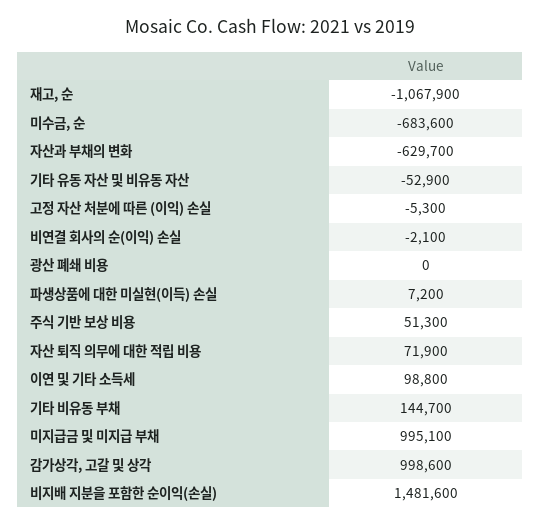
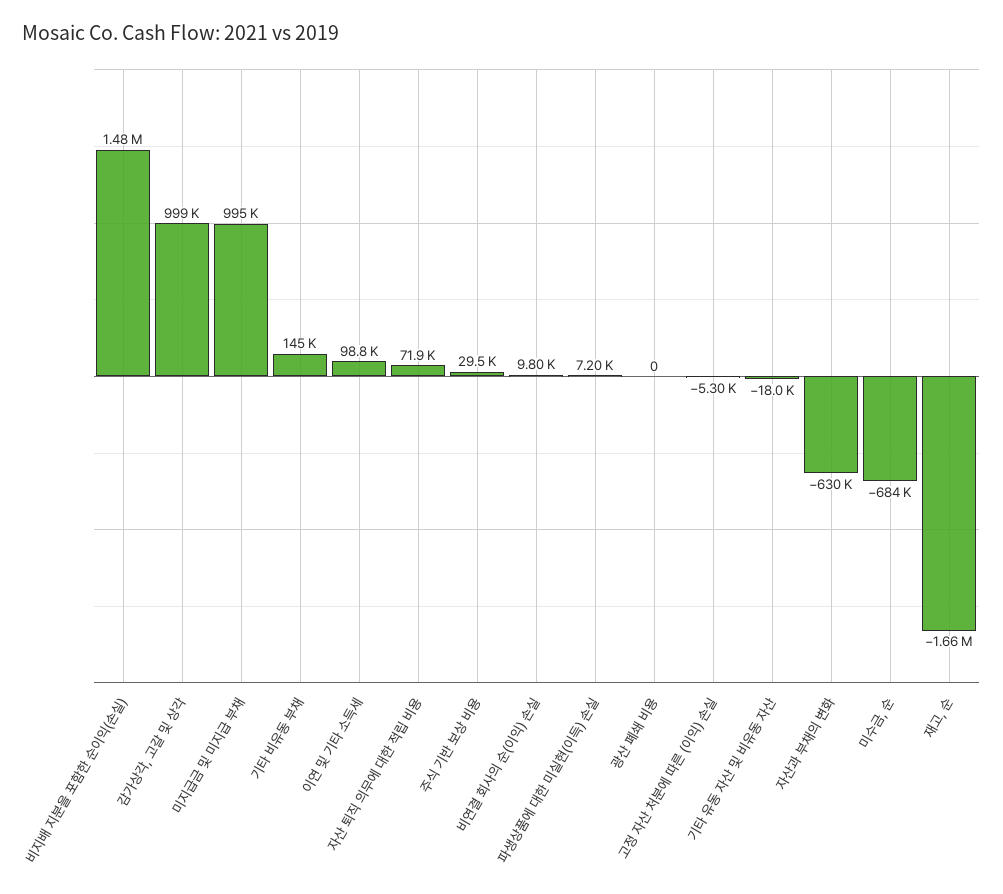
재고, 순: -1067900 -> -1660000
기타 유동 자산 및 비유동 자산: -52900 -> -18000
비연결 회사의 순(이익) 손실: -2100 -> 9800
주식 기반 보상 비용: 51300 -> 29500

